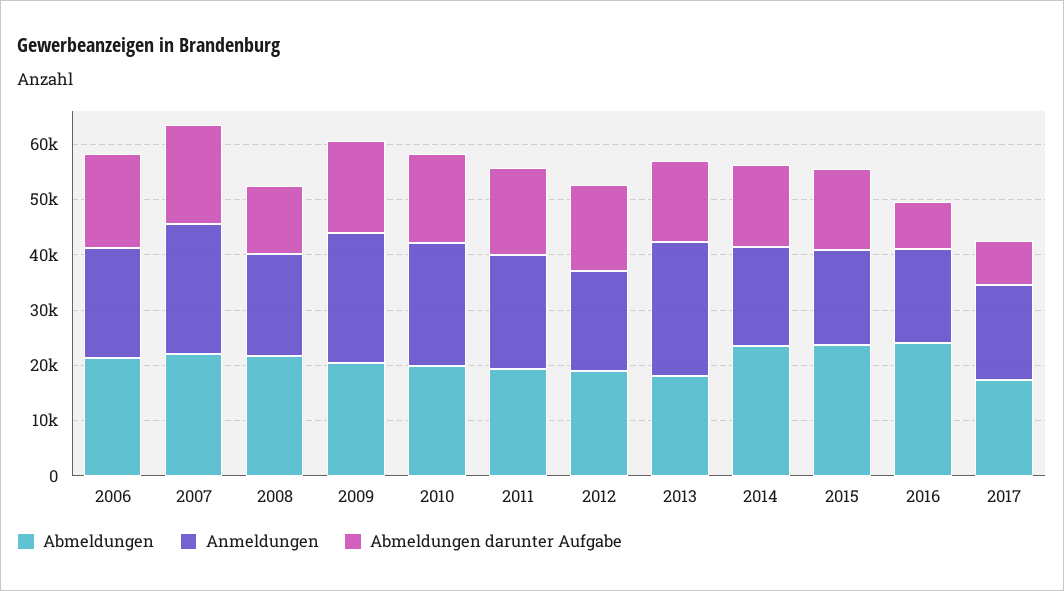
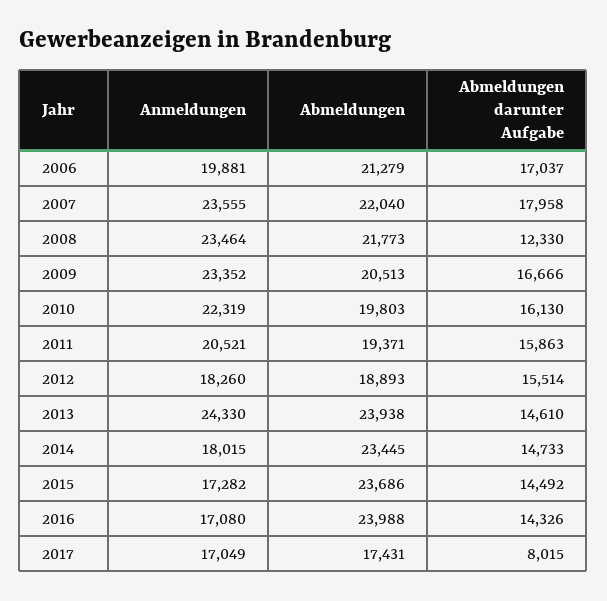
Anmeldungen, 2008: 18000 -> 23464
Abmeldungen, 2013: 18000 -> 23938
Abmeldungen darunter Aufgabe, 2016: 8000 -> 14326

